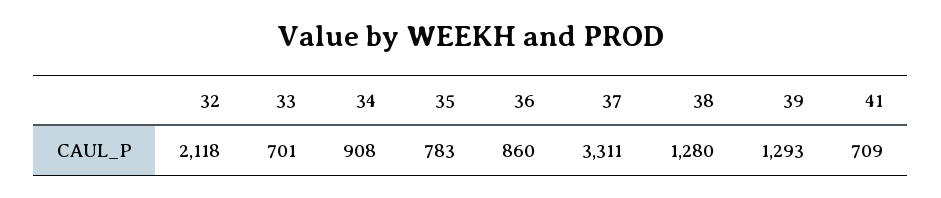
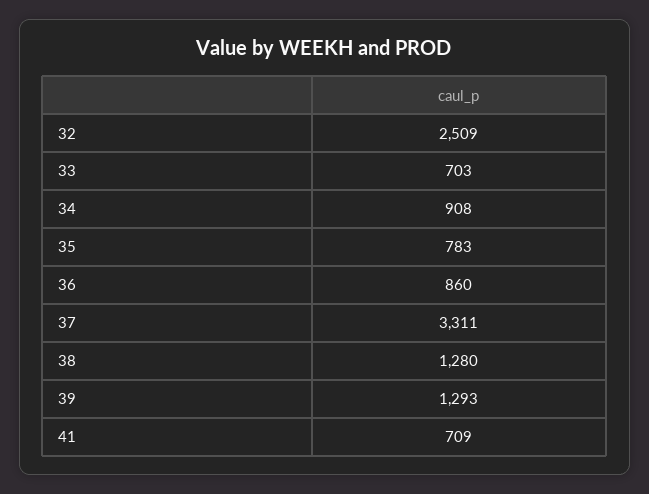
32: 2118 -> 2509
33: 701 -> 703

